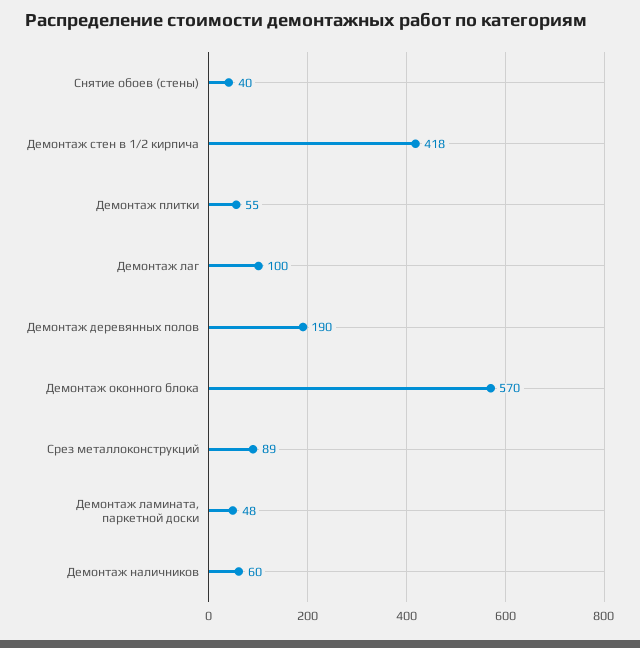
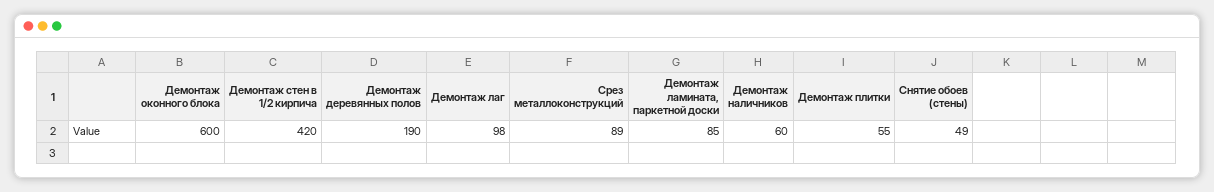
Снятие обоев (стены): 40 -> 49
Демонтаж стен в 1/2 кирпича: 418 -> 420
Демонтаж лаг: 100 -> 98
Демонтаж оконного блока: 570 -> 600
Демонтаж ламината, паркетной доски: 48 -> 85

